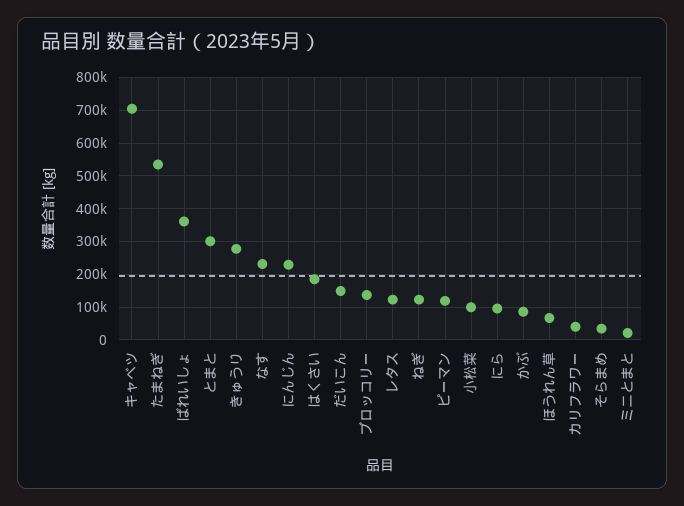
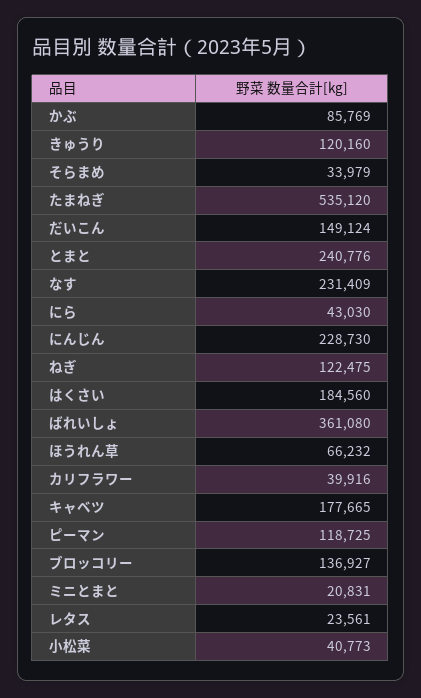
キャベツ: 700000 -> 177665
とまと: 300000 -> 240776
きゅうり: 280000 -> 120160
レタス: 120000 -> 23561
小松菜: 100000 -> 40773
にら: 100000 -> 43030

